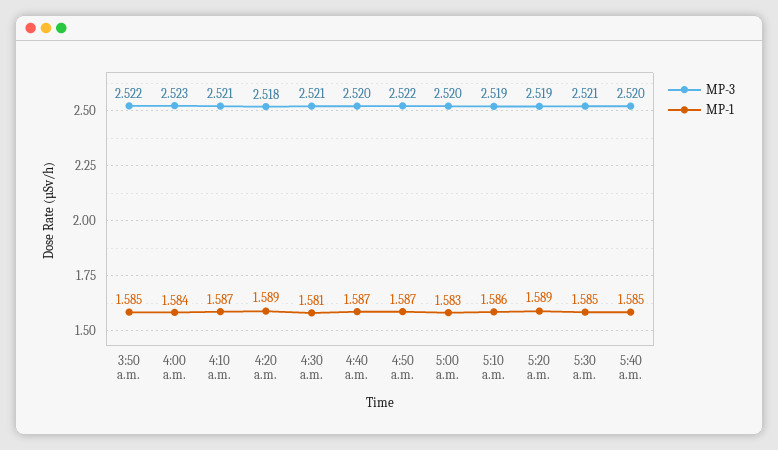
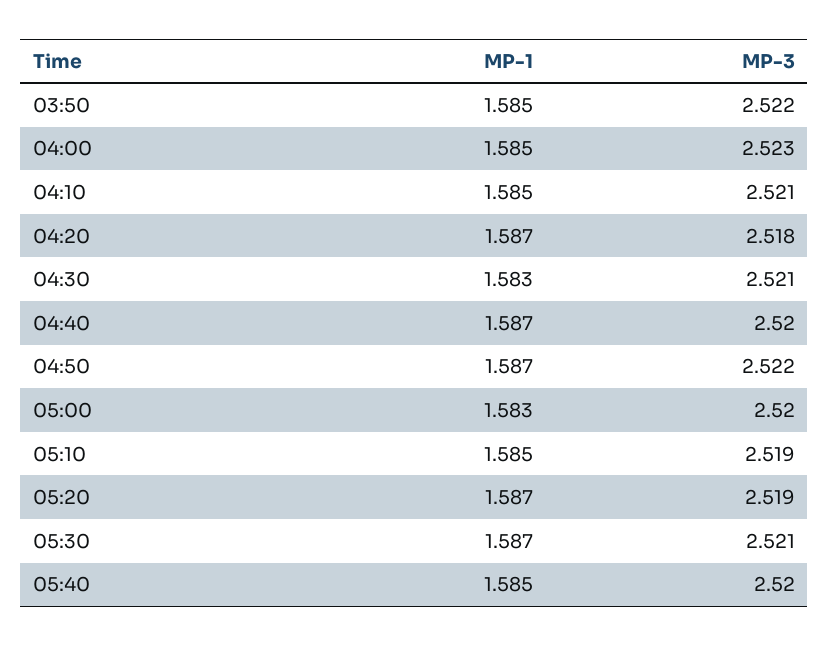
MP-1, 4:00 a.m.: 1.584 -> 1.585
MP-1, 4:10 a.m.: 1.587 -> 1.585
MP-1, 4:20 a.m.: 1.589 -> 1.587
MP-1, 4:30 a.m.: 1.581 -> 1.583
MP-1, 5:10 a.m.: 1.586 -> 1.585
MP-1, 5:20 a.m.: 1.589 -> 1.587
MP-1, 5:30 a.m.: 1.585 -> 1.587

